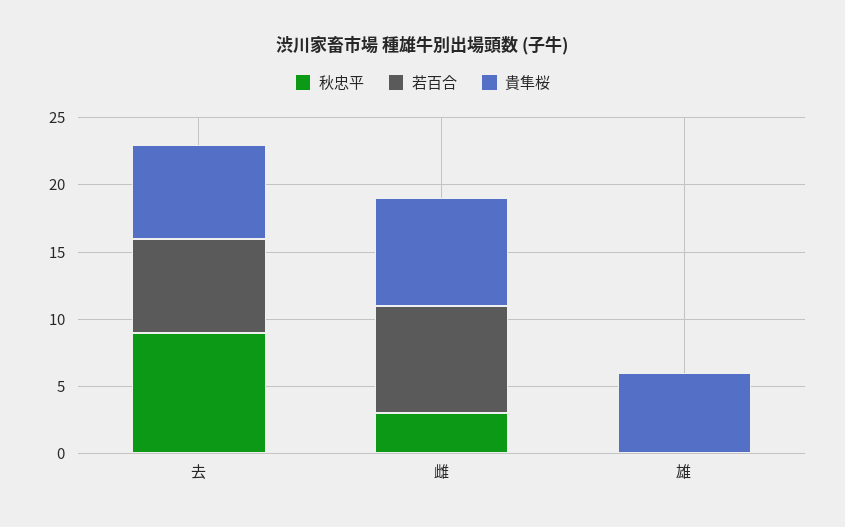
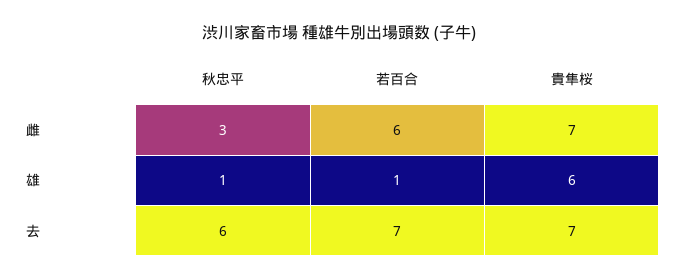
秋忠平, 去: 9 -> 6
若百合, 雌: 8 -> 6
貴隼桜, 雌: 8 -> 7
秋忠平, 雄: 0 -> 1
若百合, 雄: 0 -> 1

